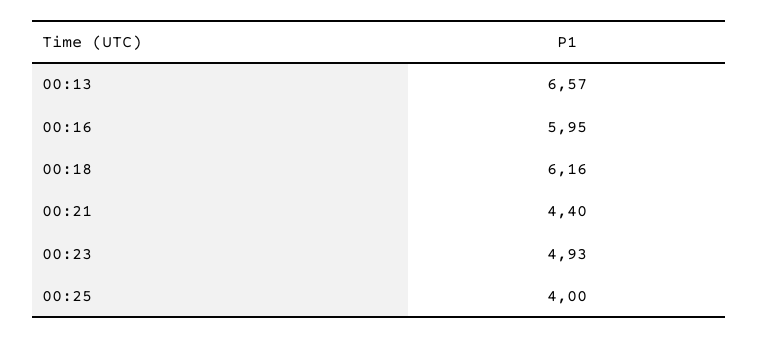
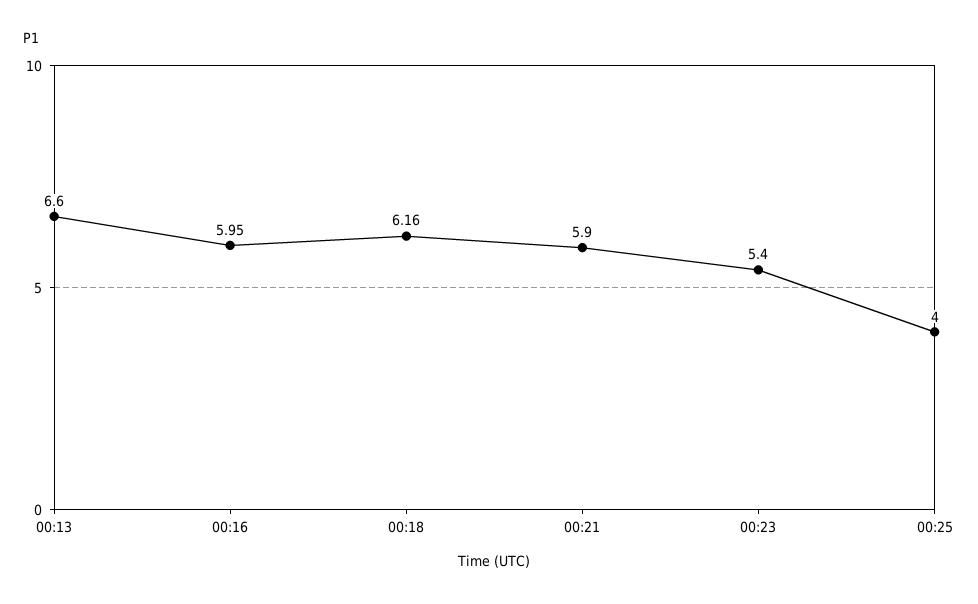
00:13: 6.57 -> 6.6
00:21: 4.4 -> 5.9
00:23: 4.93 -> 5.4

